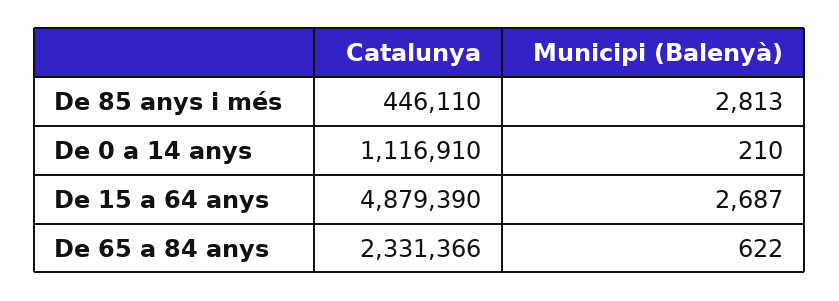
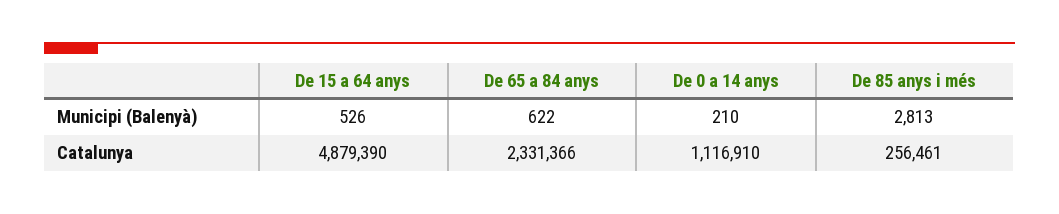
Catalunya, De 85 anys i més: 446110 -> 256461
Municipi (Balenyà), De 15 a 64 anys: 2687 -> 526

